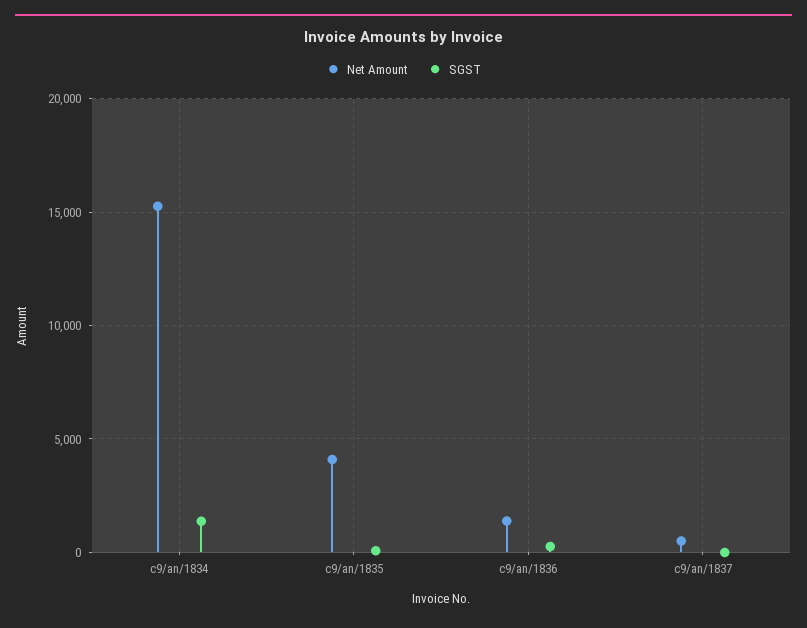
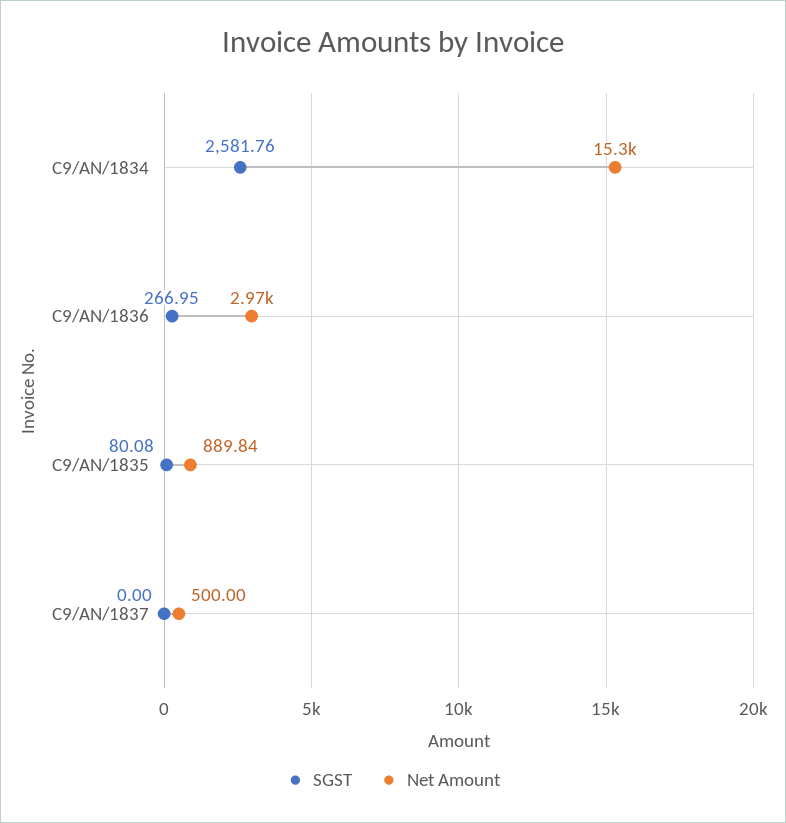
SGST, c9/an/1834: 1500 -> 2581.76
Net Amount, c9/an/1835: 4000 -> 889.84
Net Amount, c9/an/1836: 1500 -> 2970

